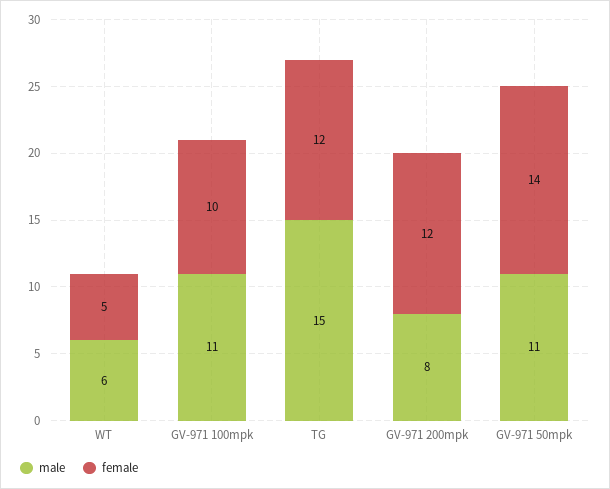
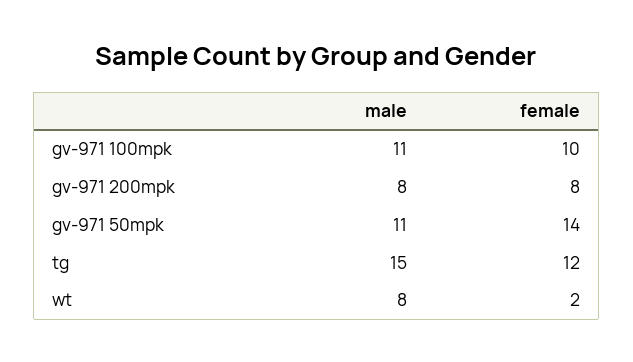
male, WT: 6 -> 8
female, WT: 5 -> 2
female, GV-971 200mpk: 12 -> 8

